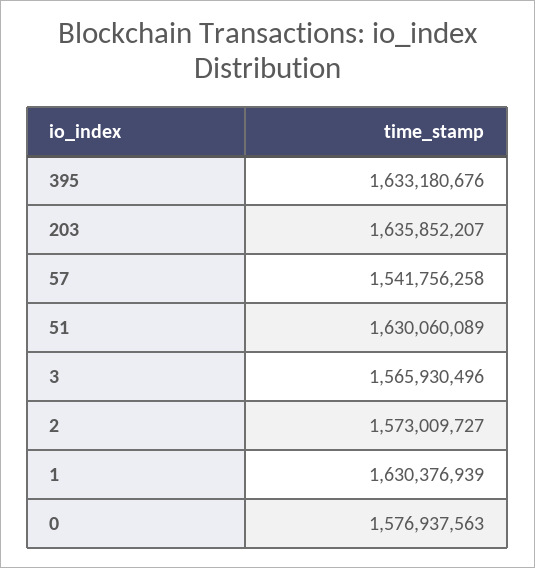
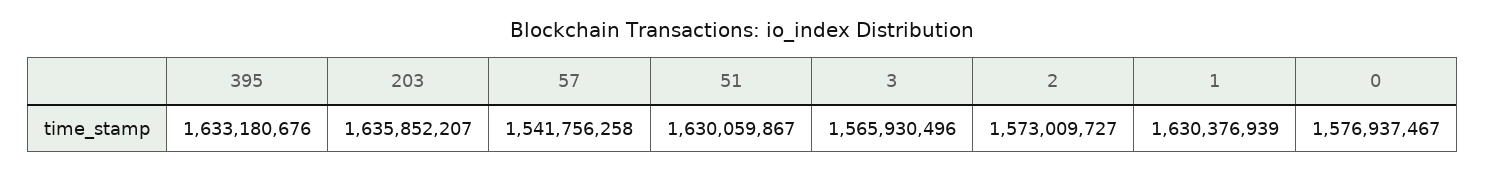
51: 1630060089 -> 1630059867
0: 1576937563 -> 1576937467

